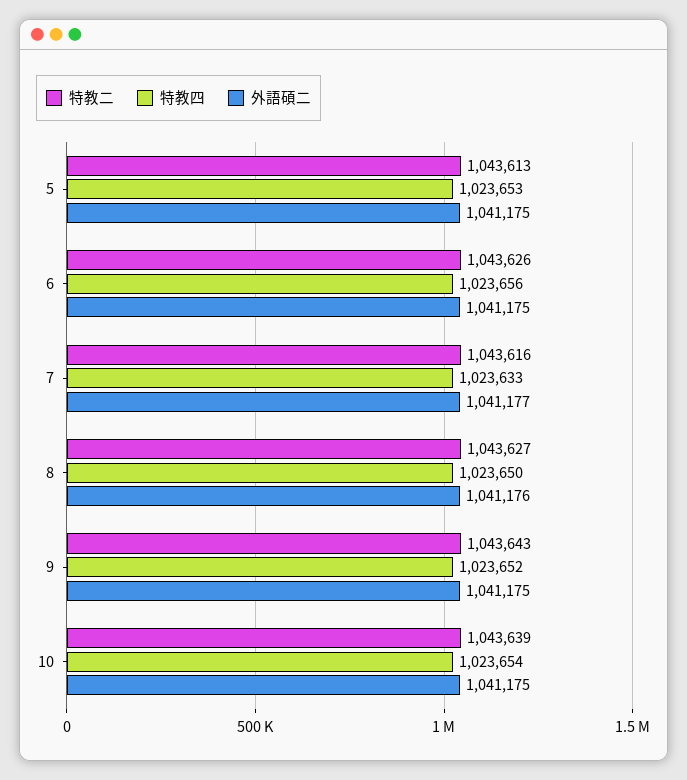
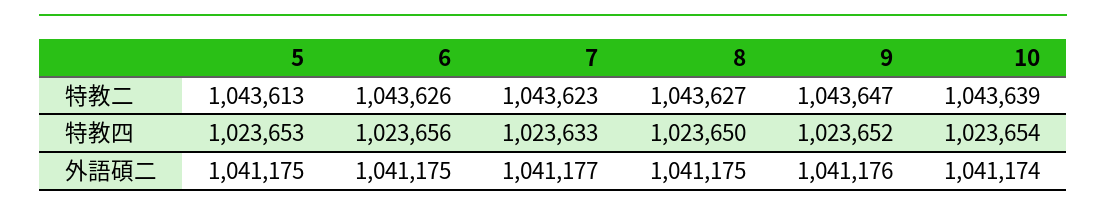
特教二, 7: 1043616 -> 1043623
外語碩二, 8: 1041176 -> 1041175
特教二, 9: 1043643 -> 1043647
外語碩二, 9: 1041175 -> 1041176
外語碩二, 10: 1041175 -> 1041174

